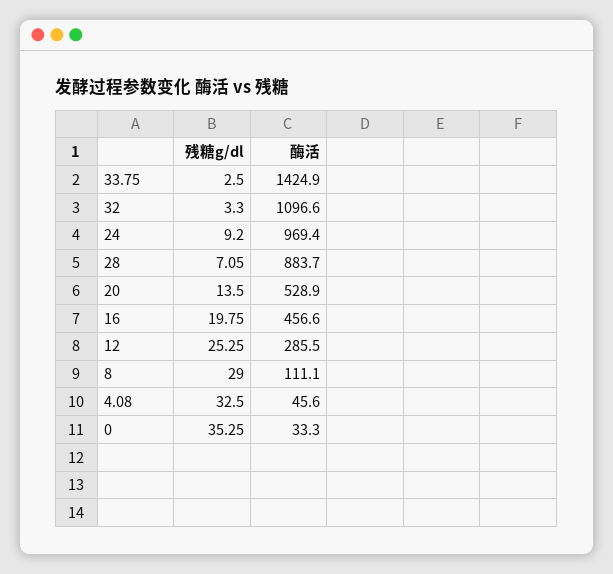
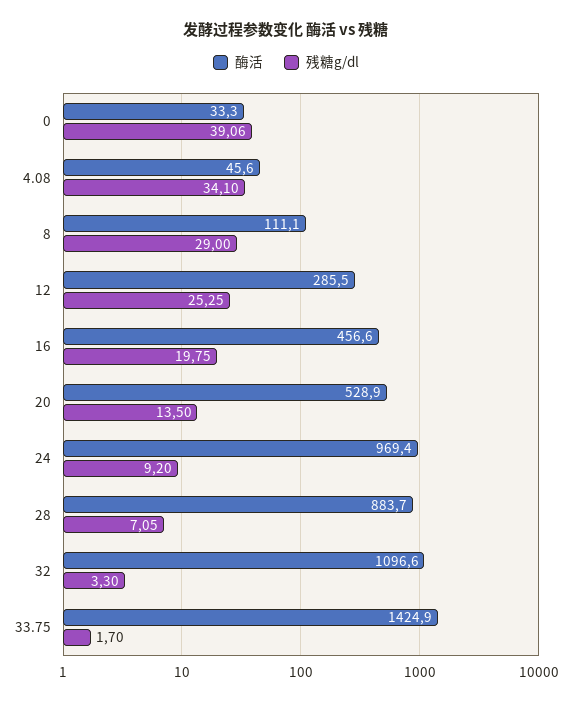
残糖g/dl, 33.75: 2.5 -> 1.7
残糖g/dl, 4.08: 32.5 -> 34.1
残糖g/dl, 0: 35.25 -> 39.06

